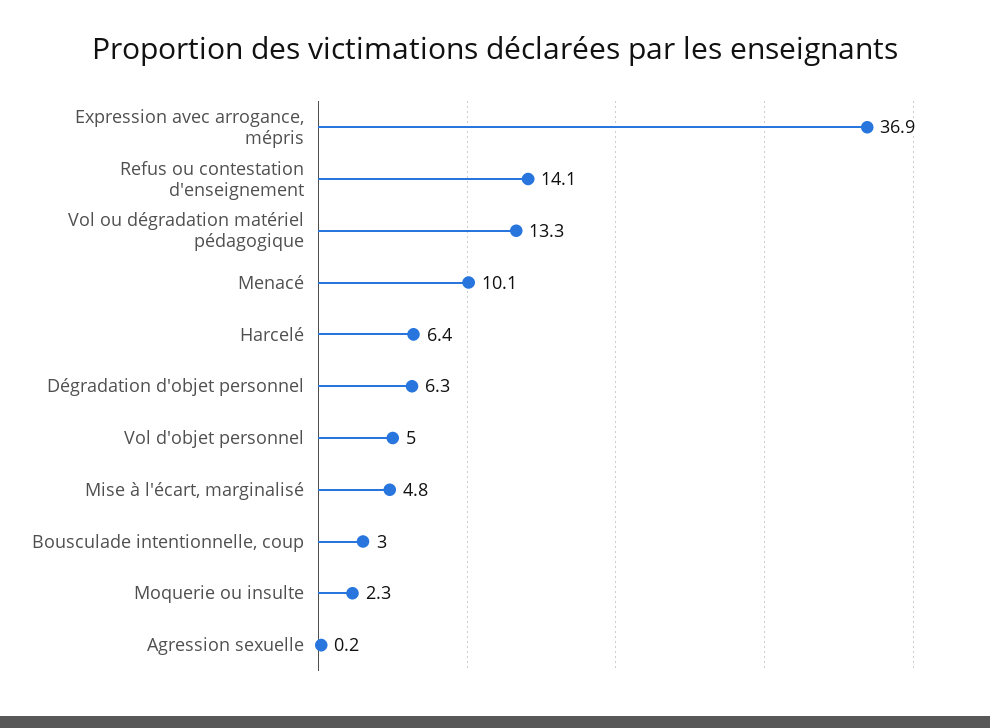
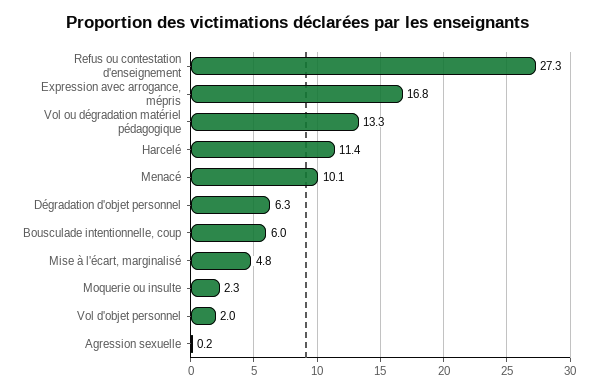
Expression avec arrogance, mépris: 36.9 -> 16.8
Refus ou contestation d'enseignement: 14.1 -> 27.3
Harcelé: 6.4 -> 11.4
Vol d'objet personnel: 5 -> 2
Bousculade intentionnelle, coup: 3 -> 6

